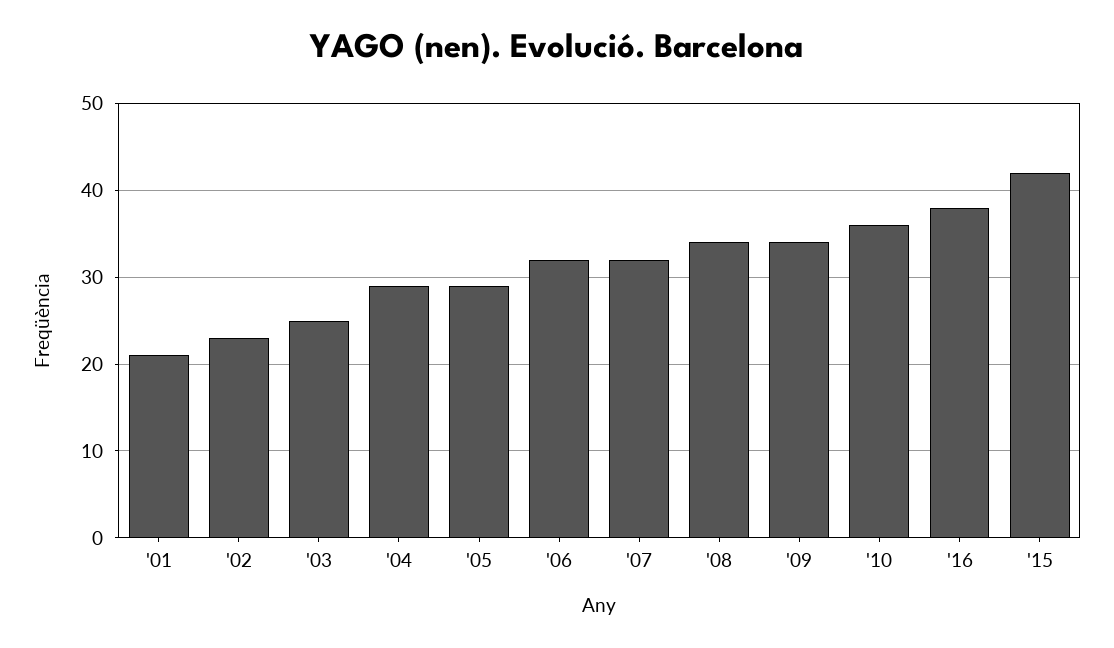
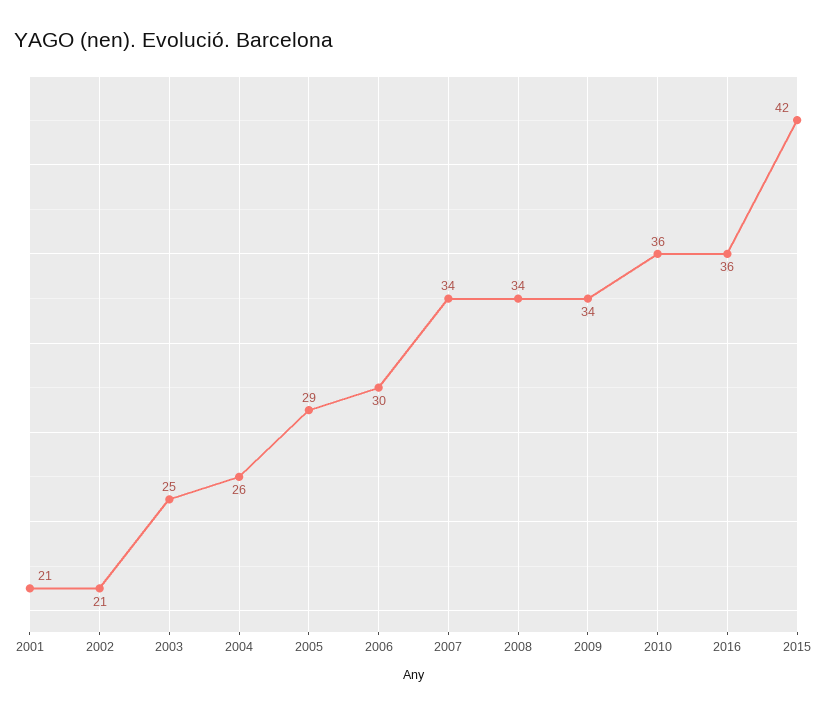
'02: 23 -> 21
'04: 29 -> 26
'06: 32 -> 30
'07: 32 -> 34
'16: 38 -> 36

